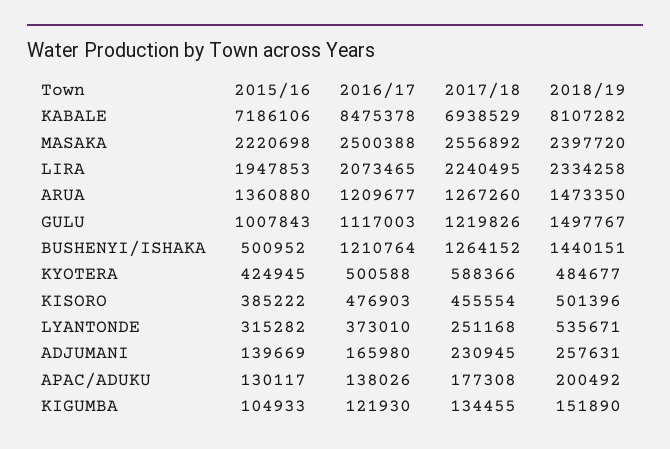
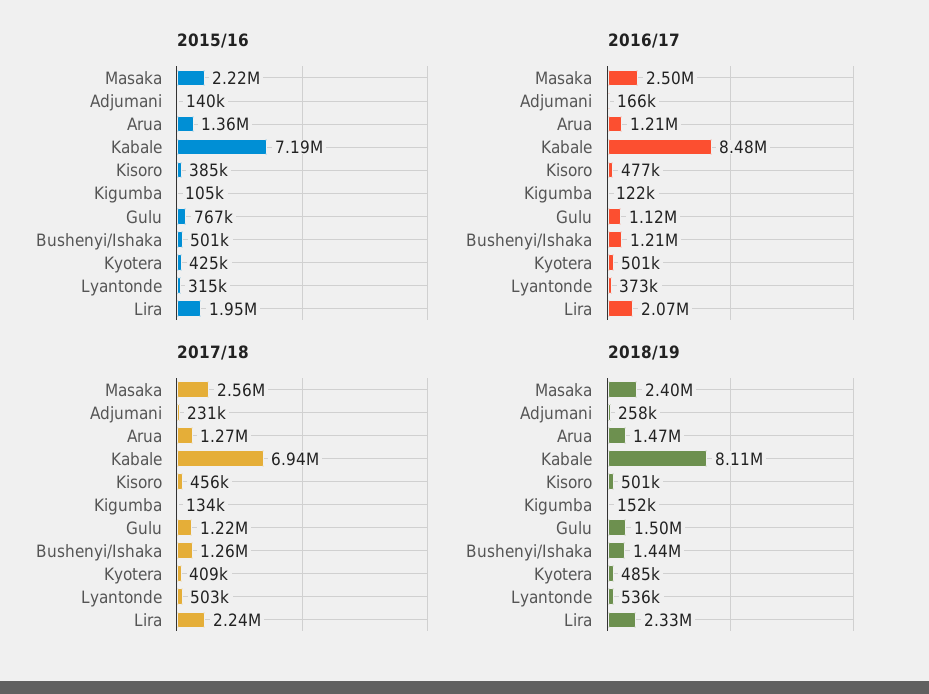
2015/16, GULU: 1007843 -> 767000
2017/18, KYOTERA: 588366 -> 409000
2017/18, LYANTONDE: 251168 -> 503000
2015/16, APAC/ADUKU: 130117 -> none
2016/17, APAC/ADUKU: 138026 -> none
2017/18, APAC/ADUKU: 177308 -> none
2018/19, APAC/ADUKU: 200492 -> none

